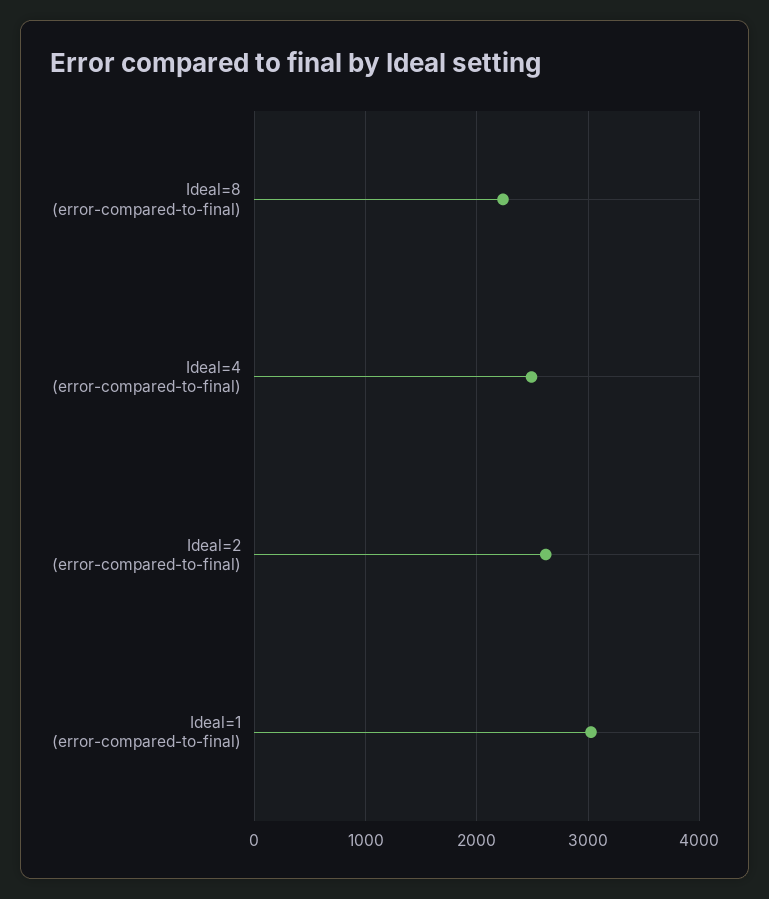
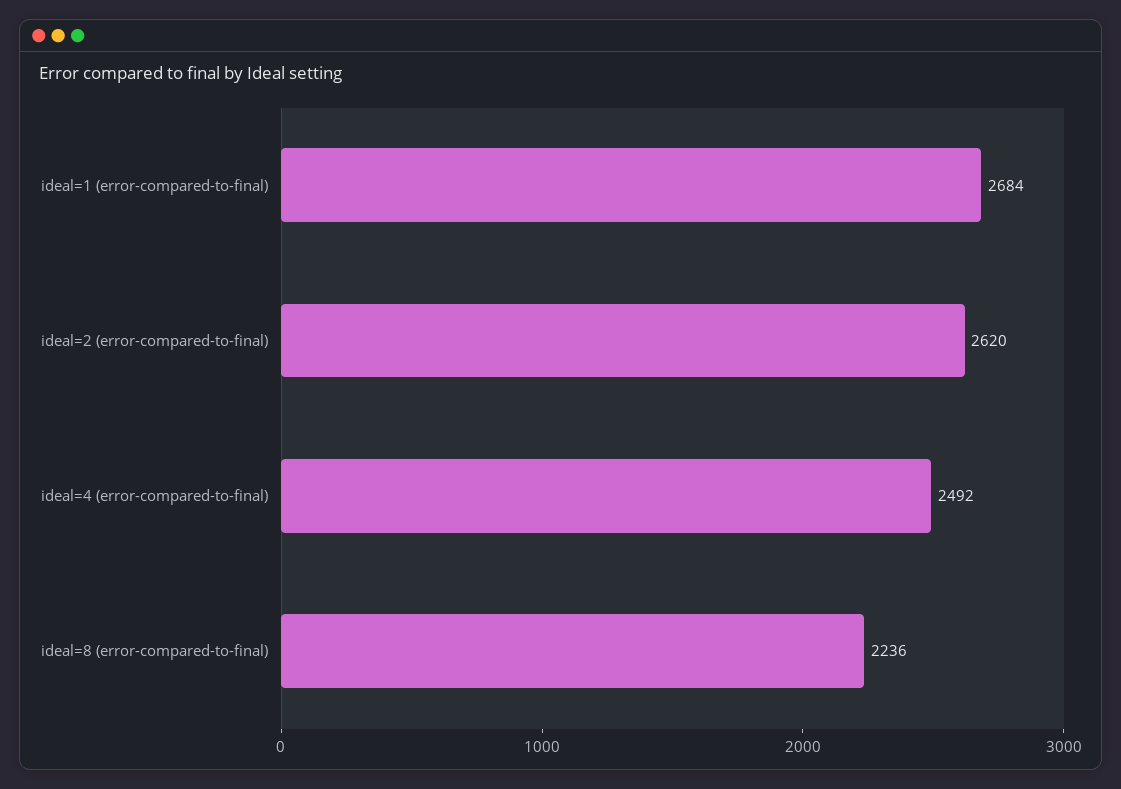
Ideal=1 (error-compared-to-final): 3000 -> 2684

